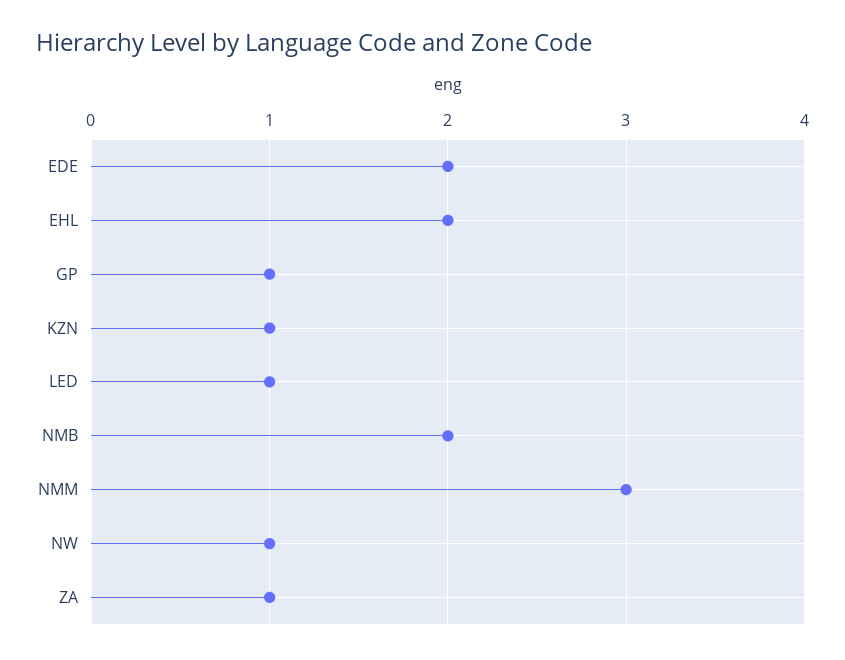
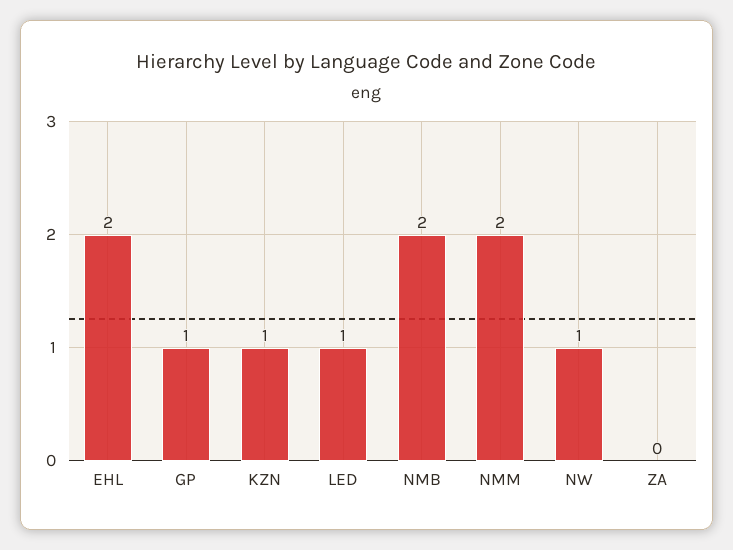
EDE: 2 -> none
NMM: 3 -> 2
ZA: 1 -> 0

